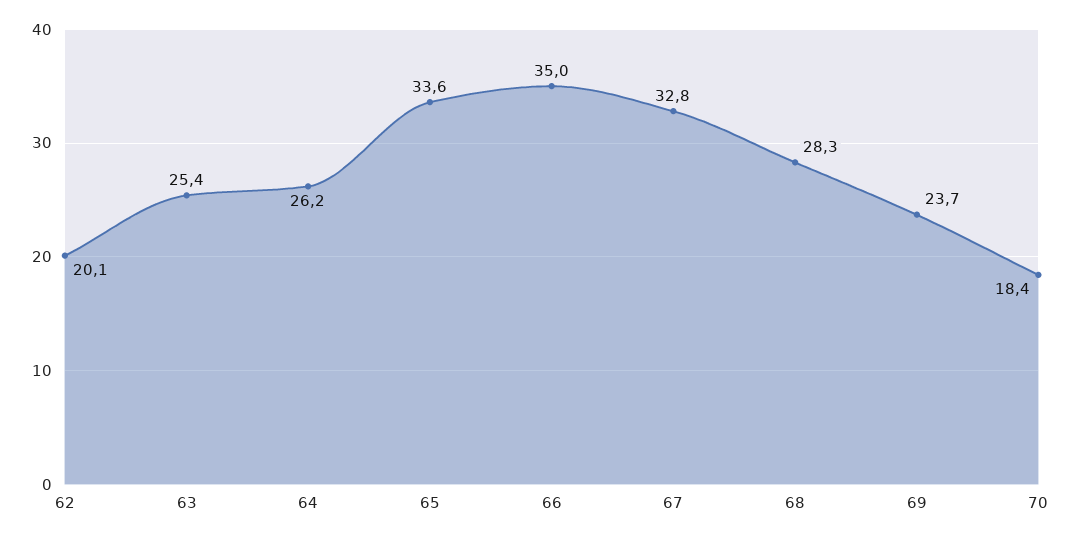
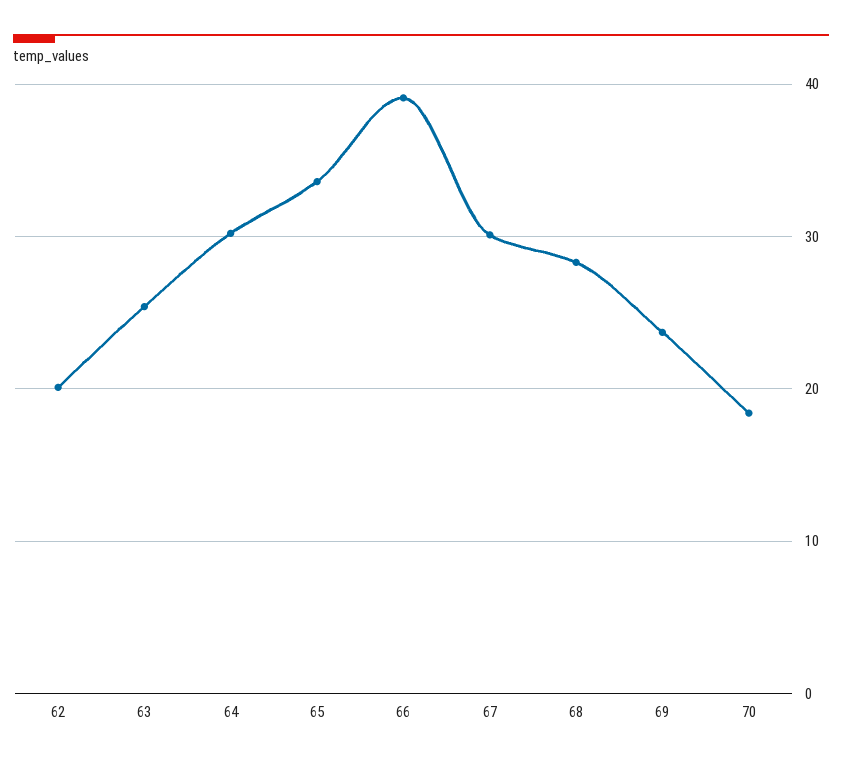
64: 26.2 -> 30
66: 35 -> 39
67: 32.8 -> 30

